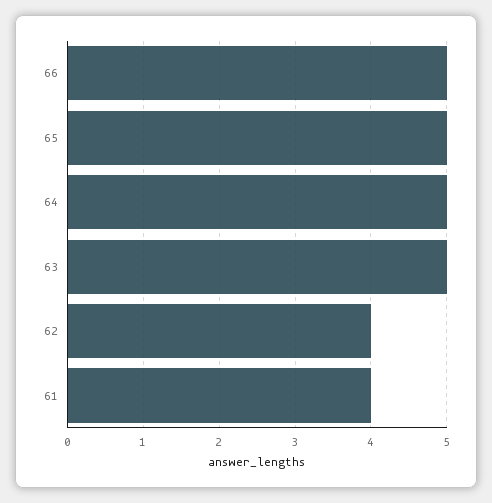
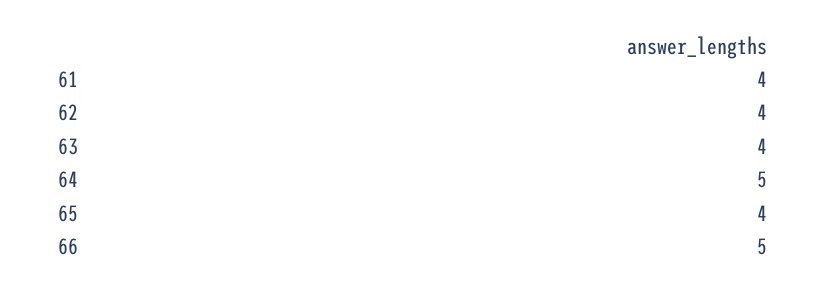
65: 5 -> 4
63: 5 -> 4

